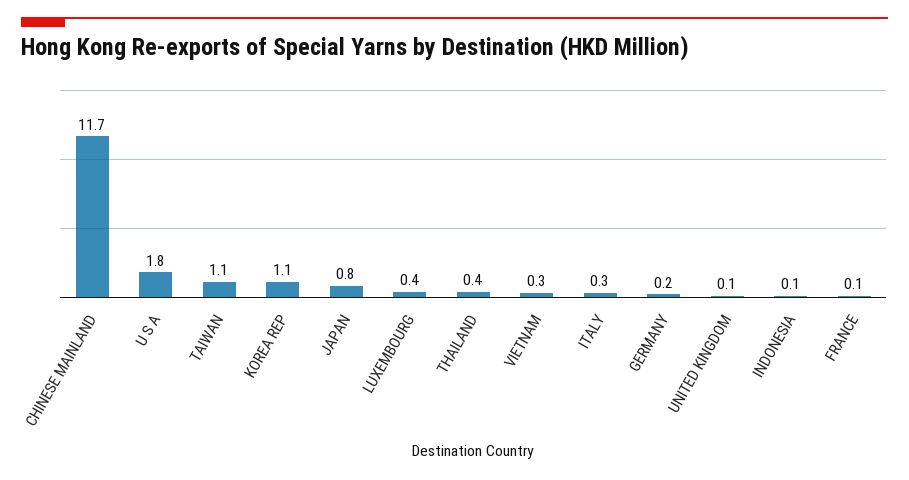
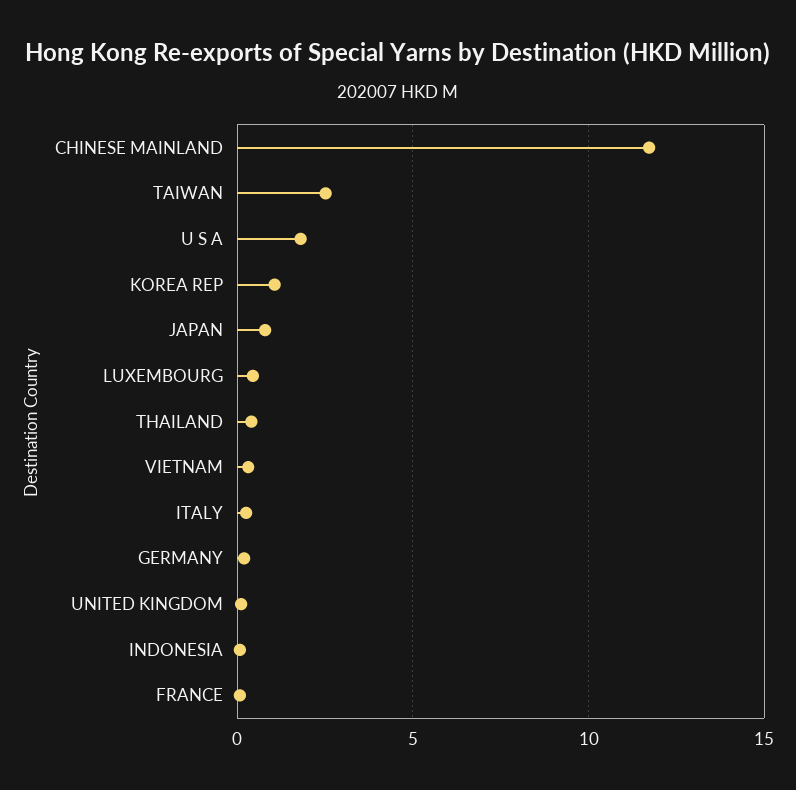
TAIWAN: 1.1 -> 2.5

